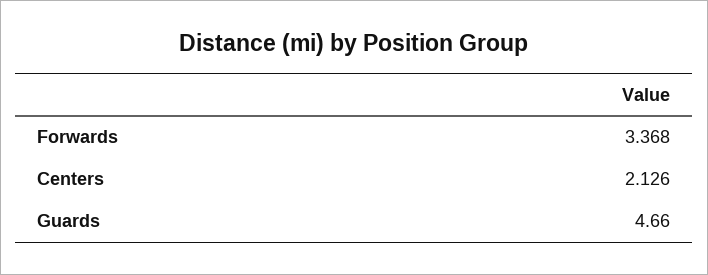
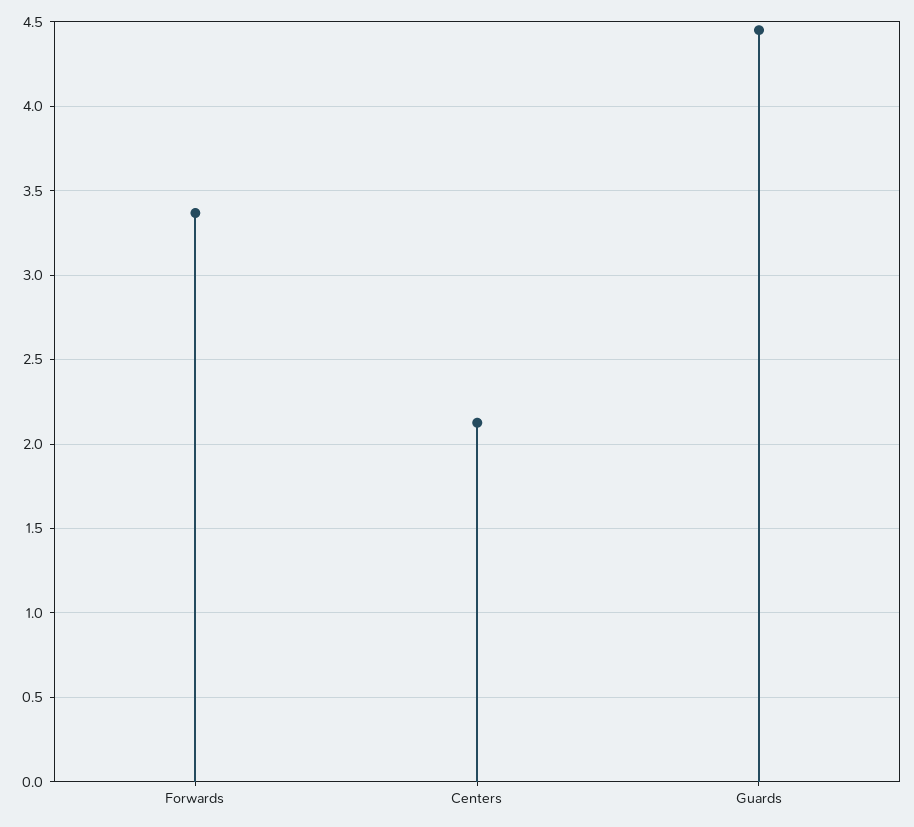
Guards: 4.66 -> 4.45

